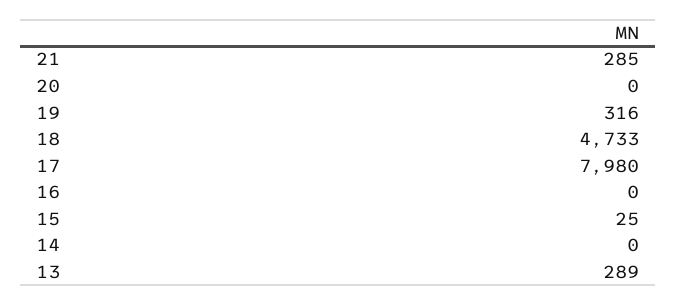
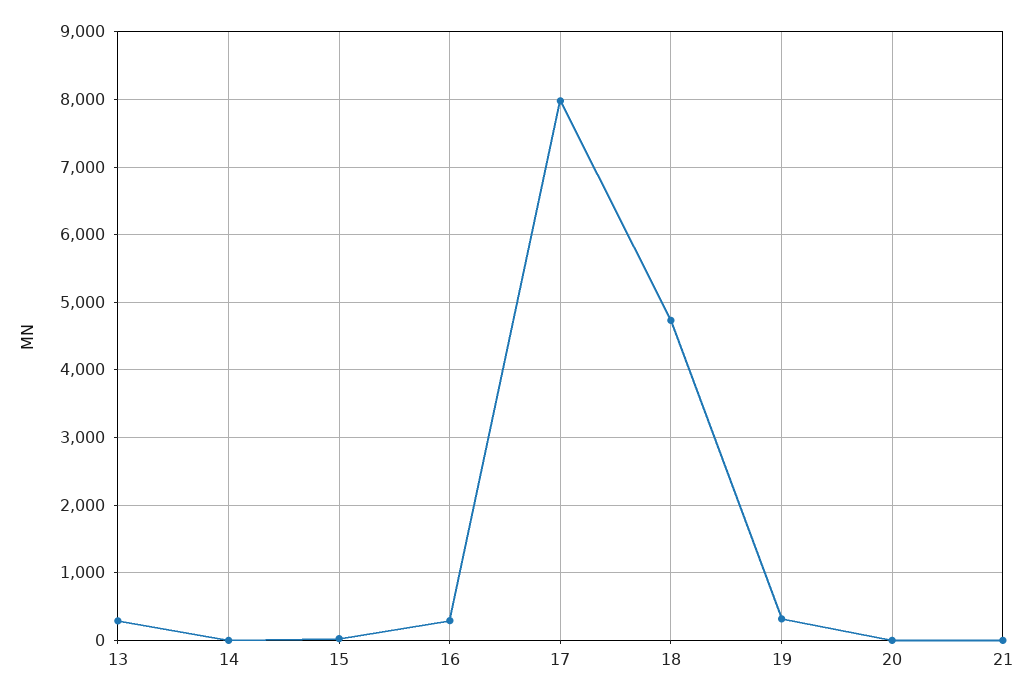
21: 285 -> 0
16: 0 -> 300

